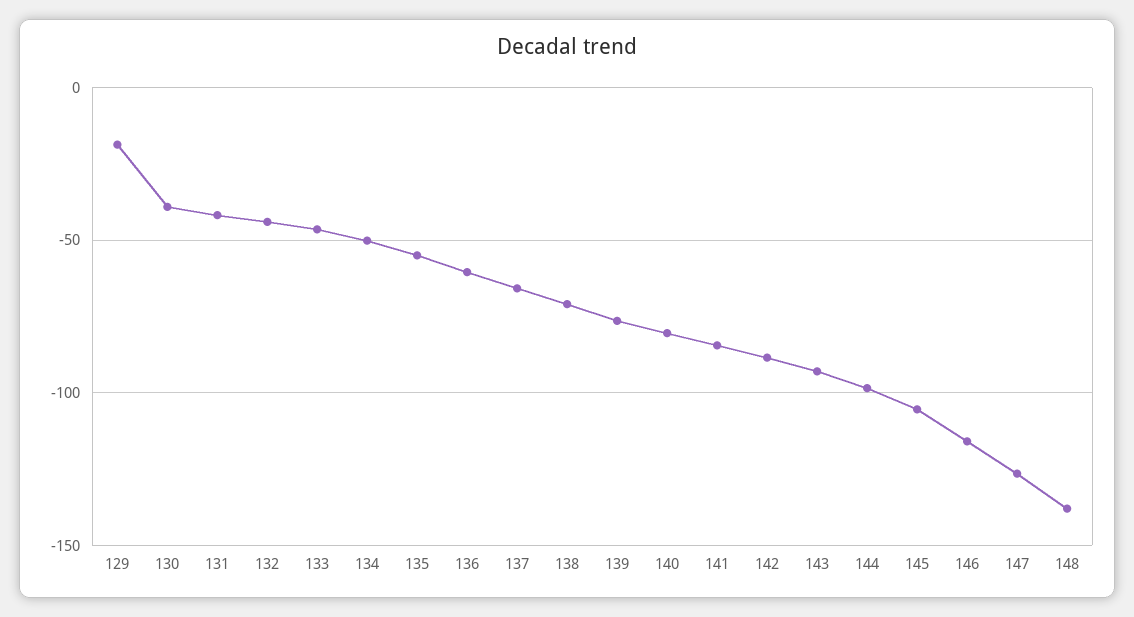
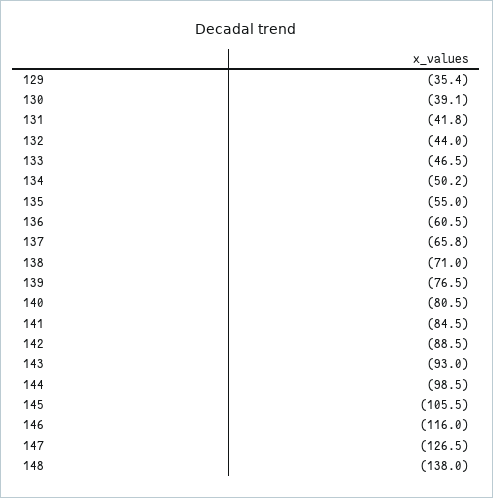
129: -20 -> -35.4

